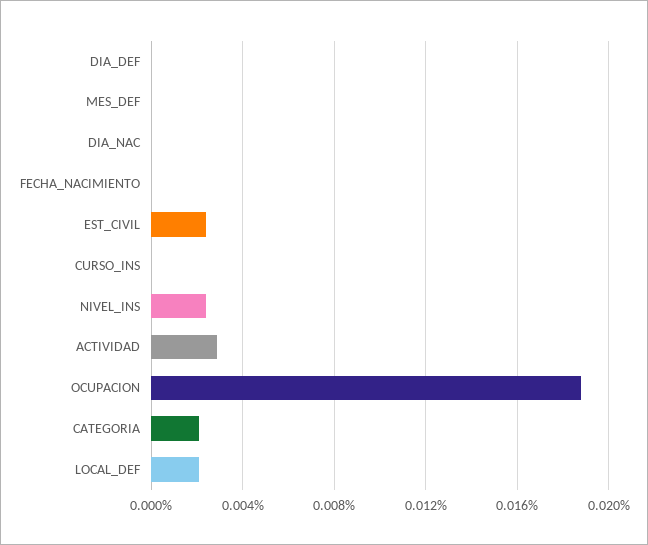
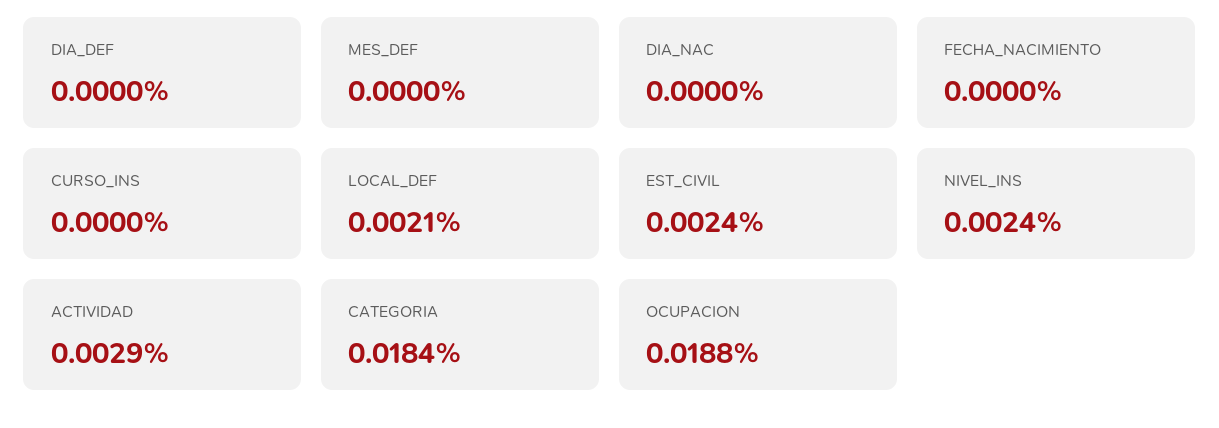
CATEGORIA: 0.002 -> 0.0184

